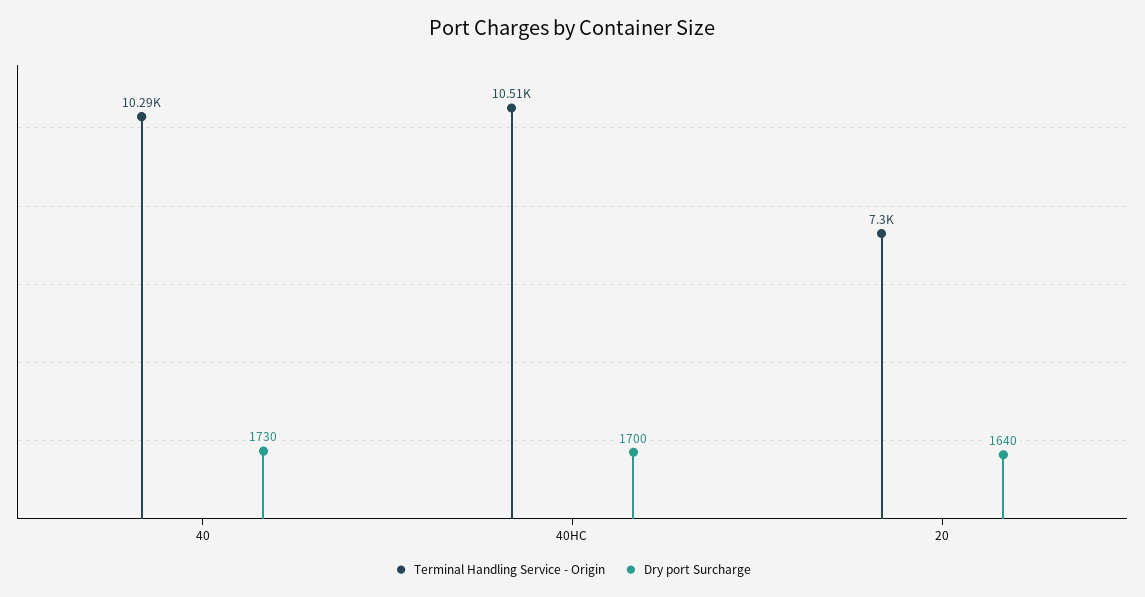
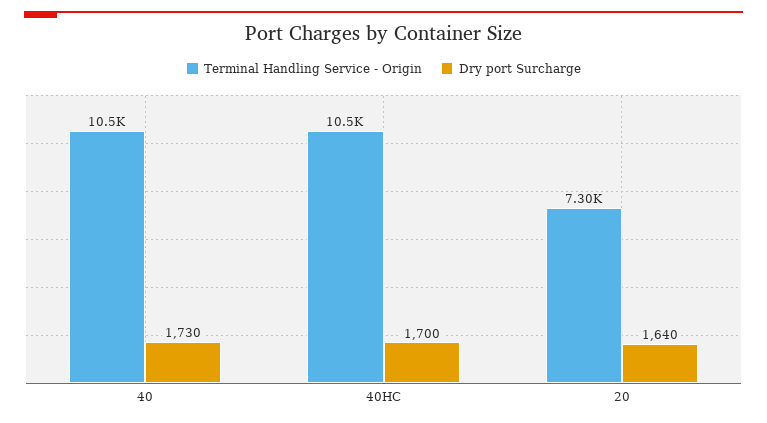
Terminal Handling Service - Origin, 40: 10290 -> 10500
Terminal Handling Service - Origin, 40HC: 10510 -> 10500

